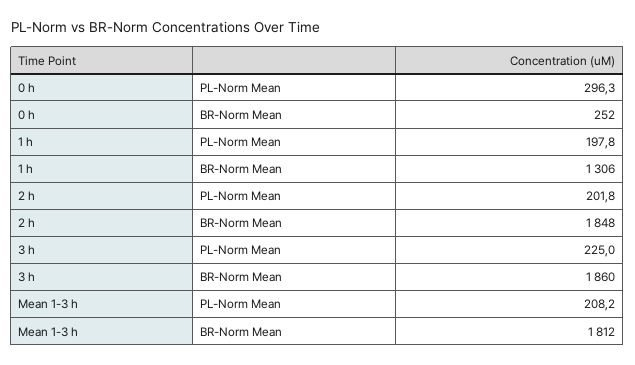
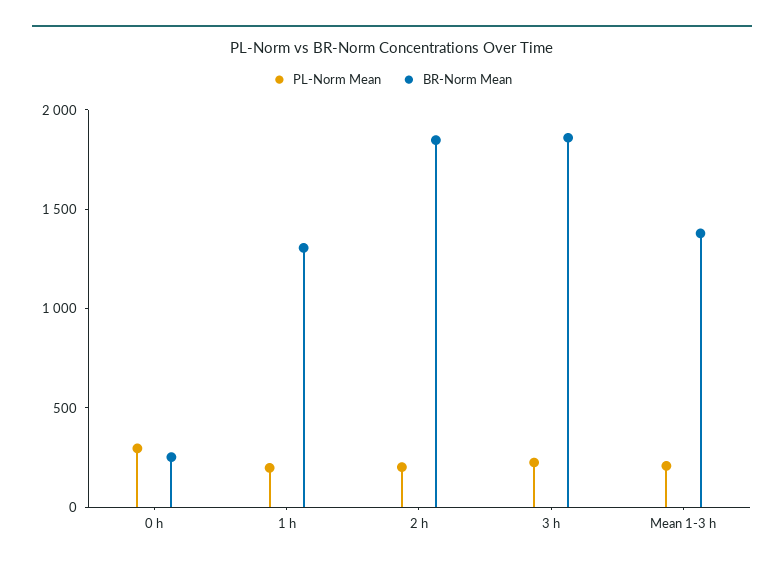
BR-Norm Mean, Mean 1-3 h: 1812 -> 1400

